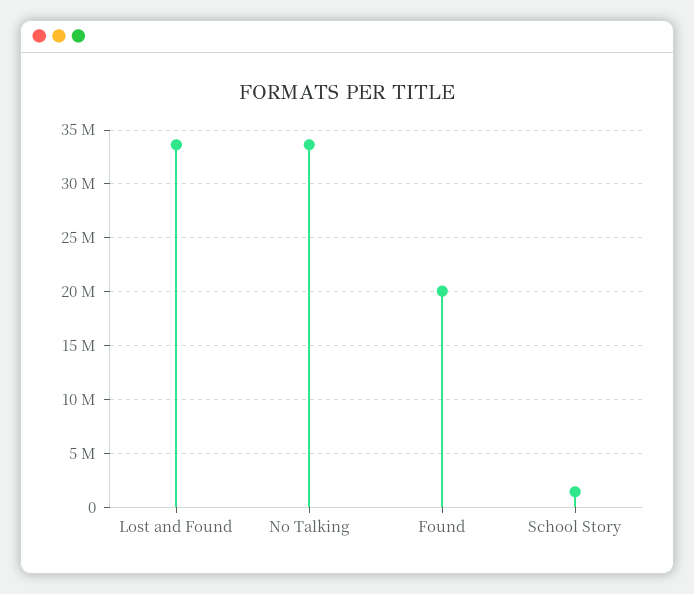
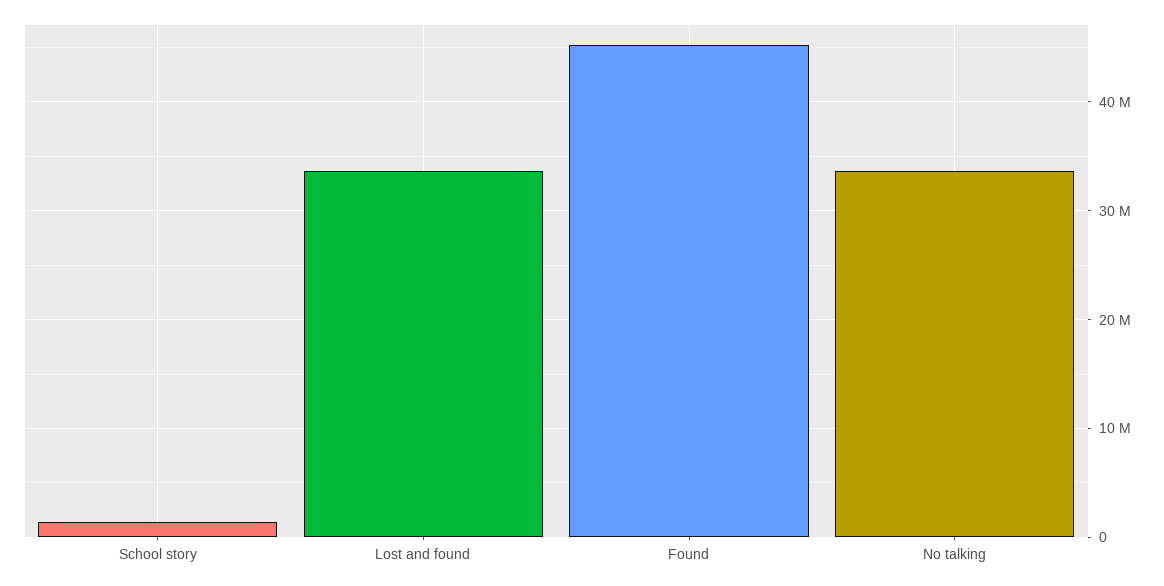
Found: 20000000 -> 45000000

